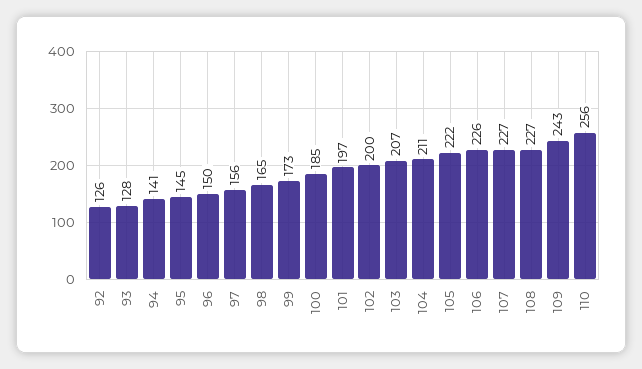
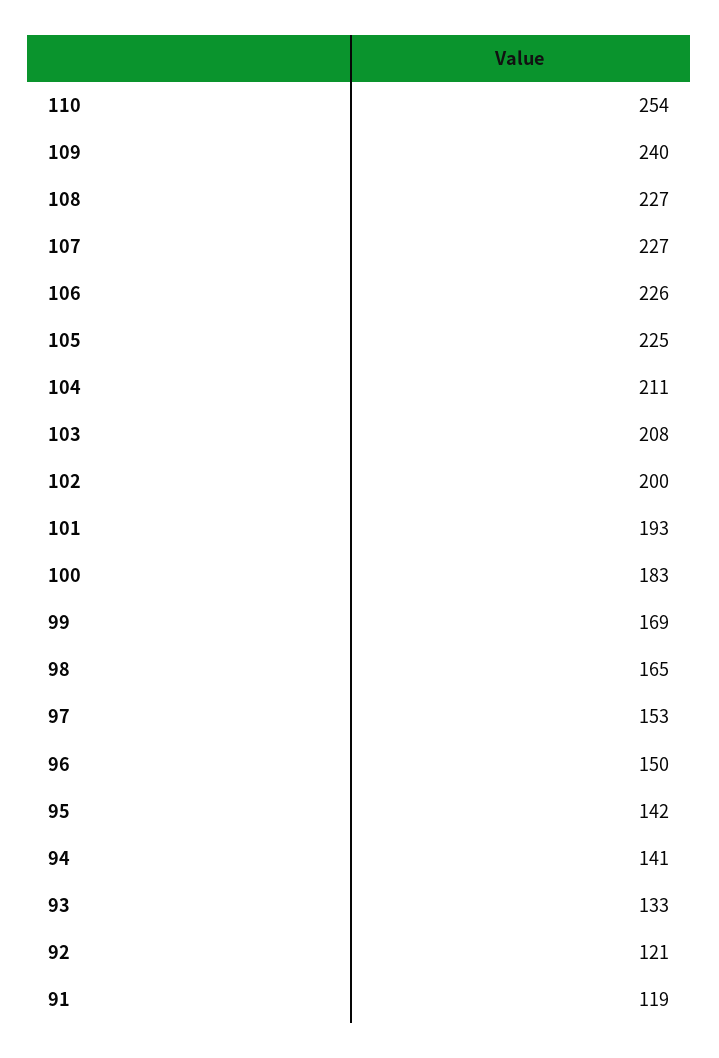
92: 126 -> 121
93: 128 -> 133
95: 145 -> 142
97: 156 -> 153
99: 173 -> 169
100: 185 -> 183
101: 197 -> 193
103: 207 -> 208
105: 222 -> 225
109: 243 -> 240
110: 256 -> 254
91: none -> 119

